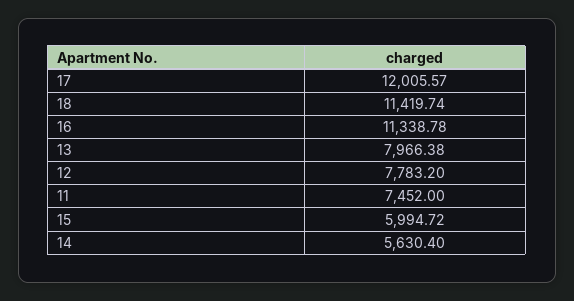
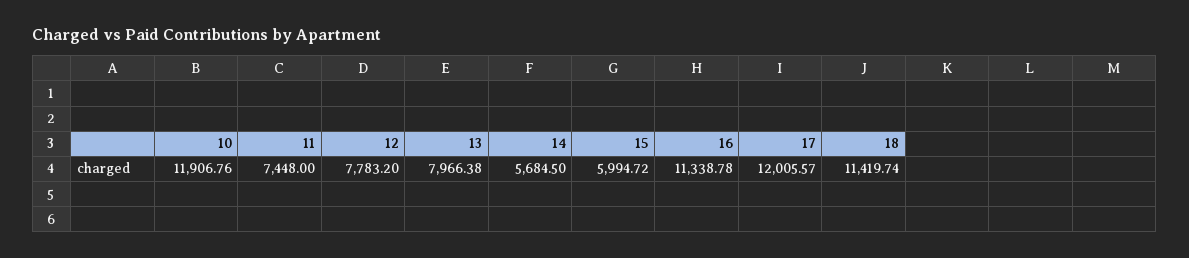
11: 7452 -> 7448
14: 5630.4 -> 5684.5
10: none -> 11906.76

